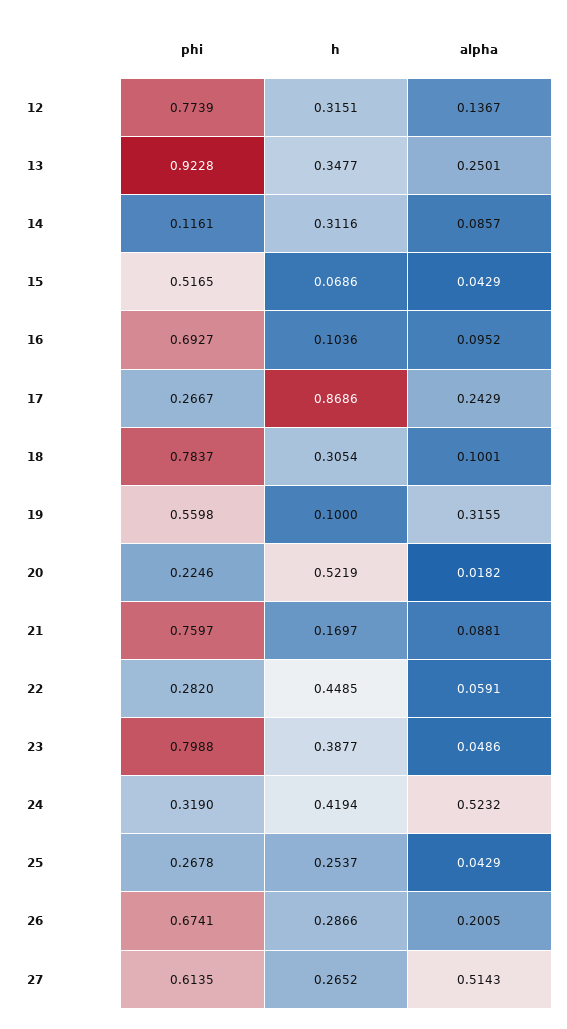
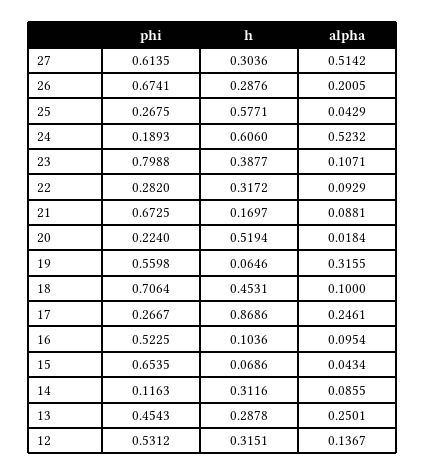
phi, 12: 0.7739 -> 0.5312
phi, 13: 0.9228 -> 0.4543
h, 13: 0.3477 -> 0.2878
phi, 14: 0.1161 -> 0.1163
alpha, 14: 0.0857 -> 0.0855
phi, 15: 0.5165 -> 0.6535
alpha, 15: 0.0429 -> 0.0434
phi, 16: 0.6927 -> 0.5225
alpha, 16: 0.0952 -> 0.0954
alpha, 17: 0.2429 -> 0.2461
phi, 18: 0.7837 -> 0.7064
h, 18: 0.3054 -> 0.4531
alpha, 18: 0.1001 -> 0.1
h, 19: 0.1 -> 0.0646
phi, 20: 0.2246 -> 0.224
h, 20: 0.5219 -> 0.5194
alpha, 20: 0.0182 -> 0.0184
phi, 21: 0.7597 -> 0.6725
h, 22: 0.4485 -> 0.3172
alpha, 22: 0.0591 -> 0.0929
alpha, 23: 0.0486 -> 0.1071
phi, 24: 0.319 -> 0.1893
h, 24: 0.4194 -> 0.606
phi, 25: 0.2678 -> 0.2675
h, 25: 0.2537 -> 0.5771
h, 26: 0.2866 -> 0.2876
h, 27: 0.2652 -> 0.3036
alpha, 27: 0.5143 -> 0.5142

